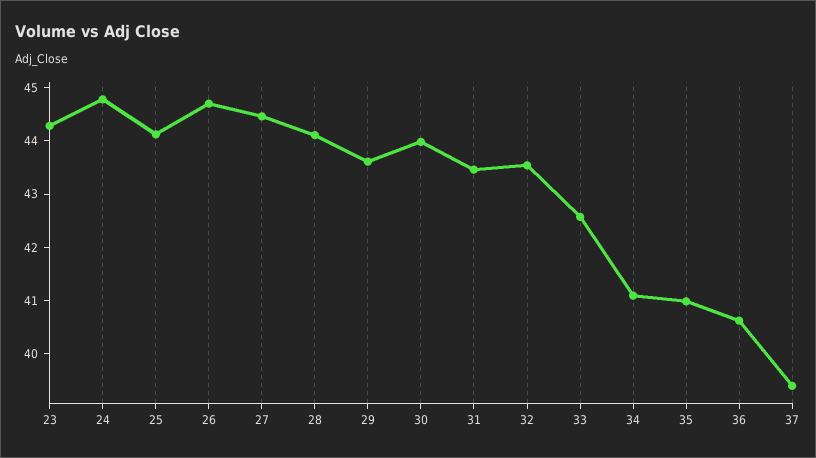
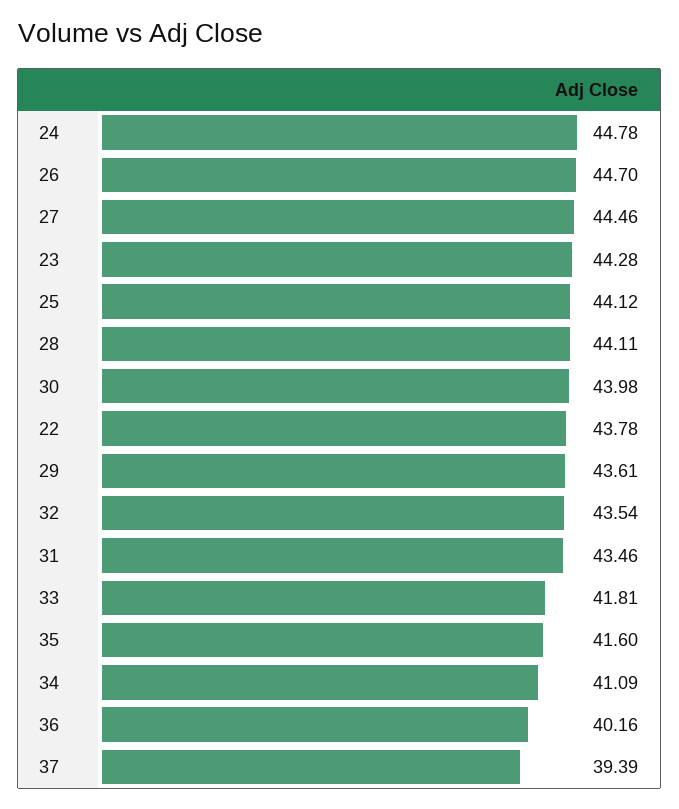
33: 42.6 -> 41.81
35: 41 -> 41.6
36: 40.6 -> 40.16
22: none -> 43.78

